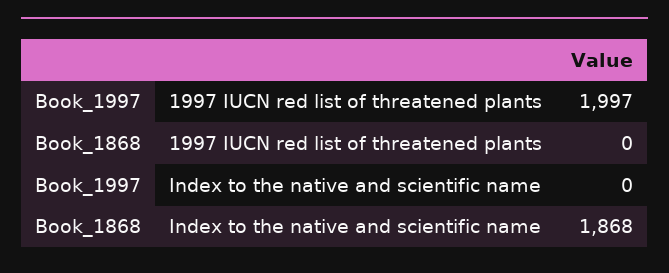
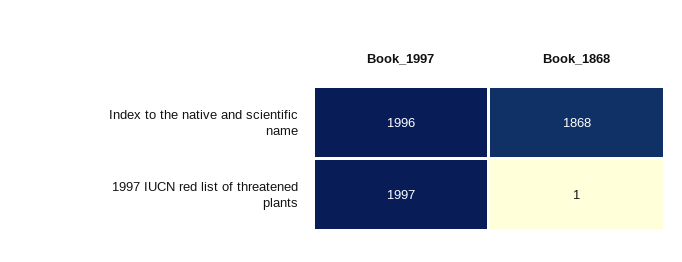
Book_1868, 1997 IUCN red list of threatened plants: 0 -> 1
Book_1997, Index to the native and scientific name: 0 -> 1996

